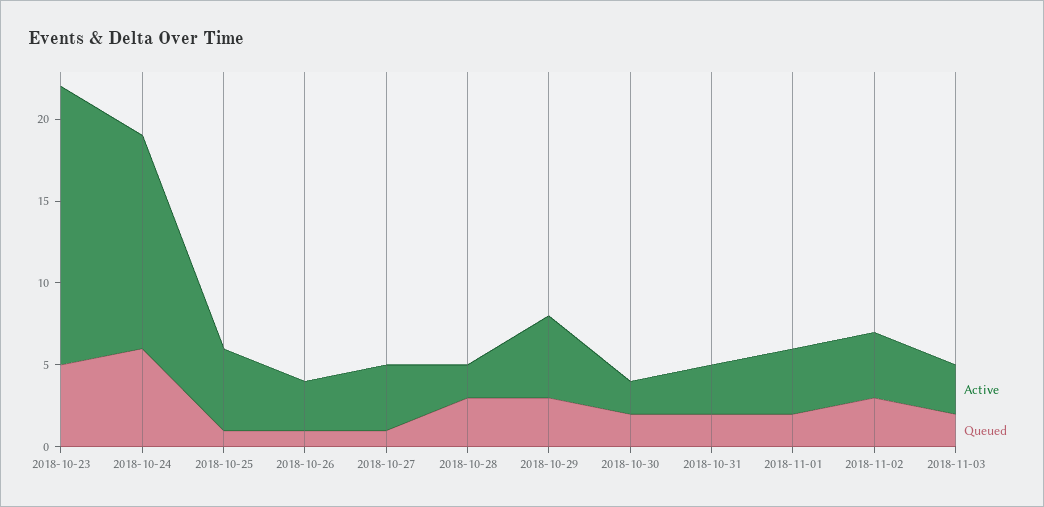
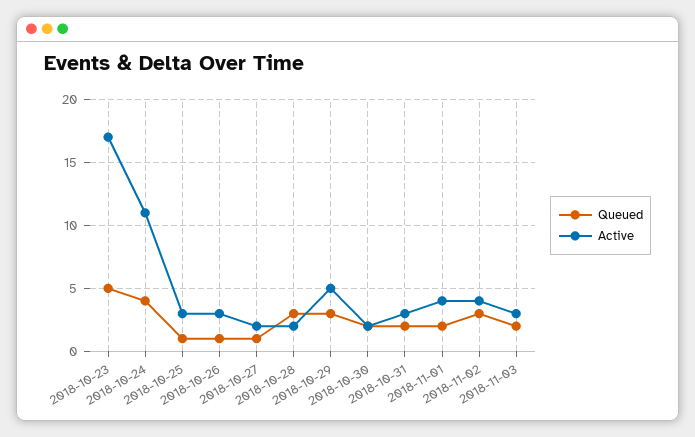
Active, 2018-10-24: 13 -> 11
Queued, 2018-10-24: 6 -> 4
Active, 2018-10-25: 5 -> 3
Active, 2018-10-27: 4 -> 2

